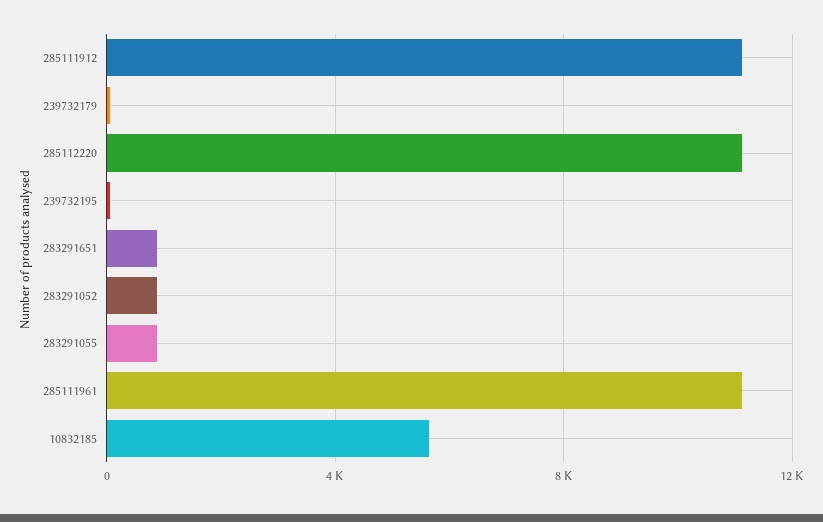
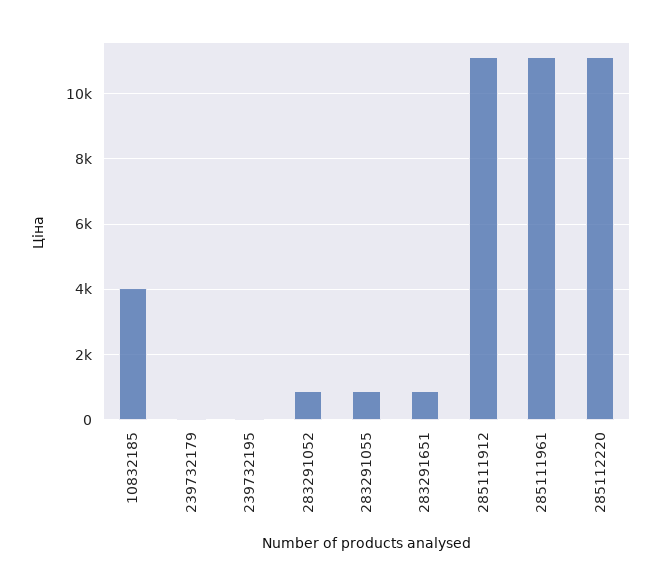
10832185: 5500 -> 4000

